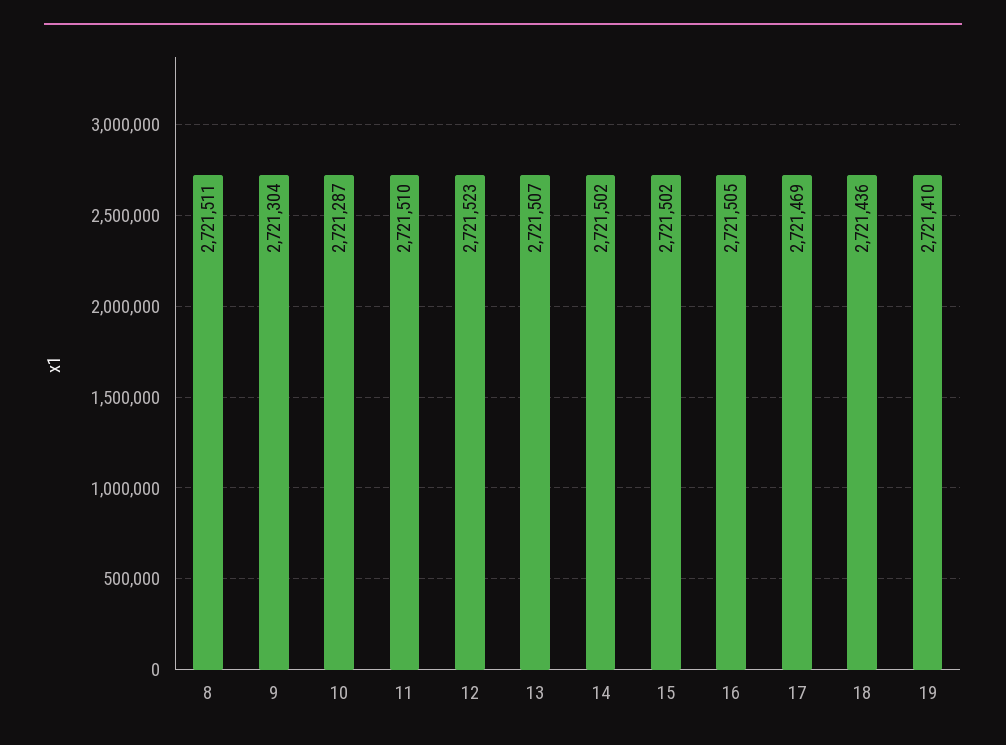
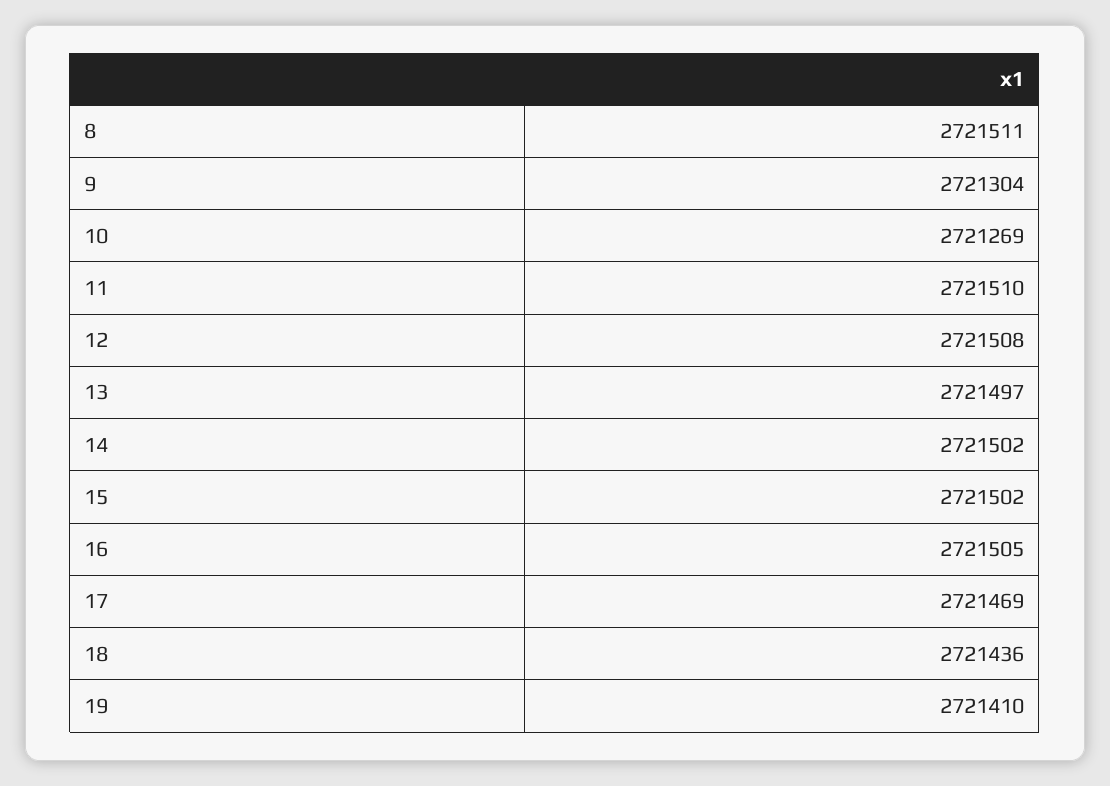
10: 2721287 -> 2721269
12: 2721523 -> 2721508
13: 2721507 -> 2721497

